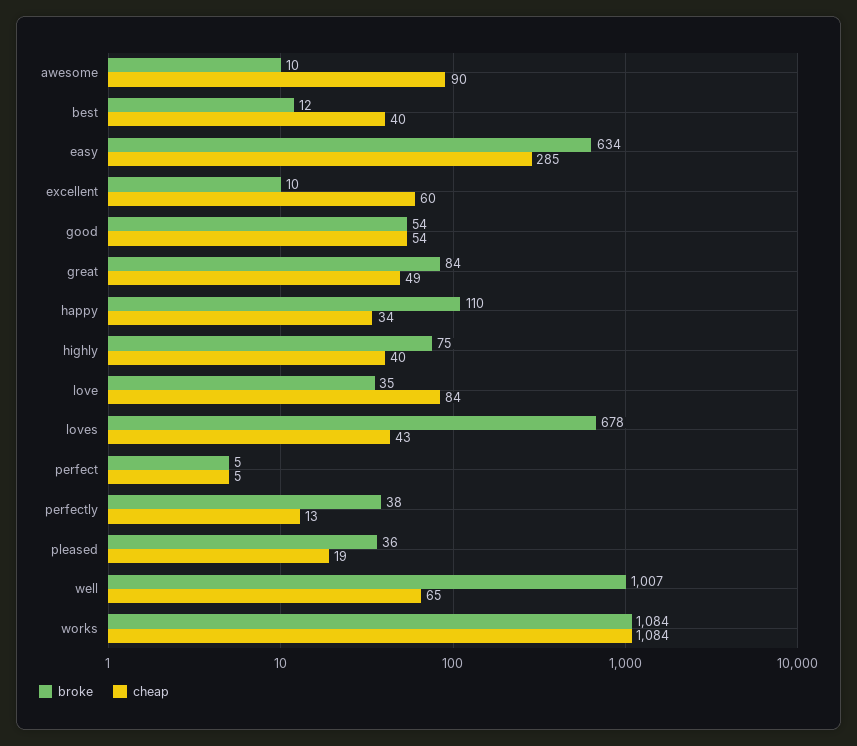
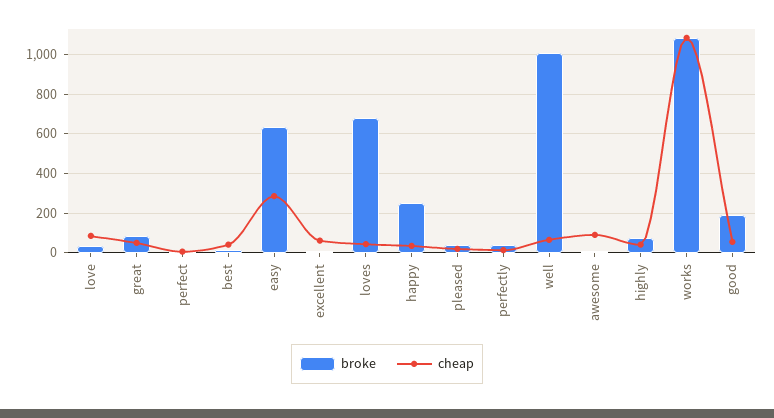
broke, good: 54 -> 200
broke, happy: 110 -> 250

